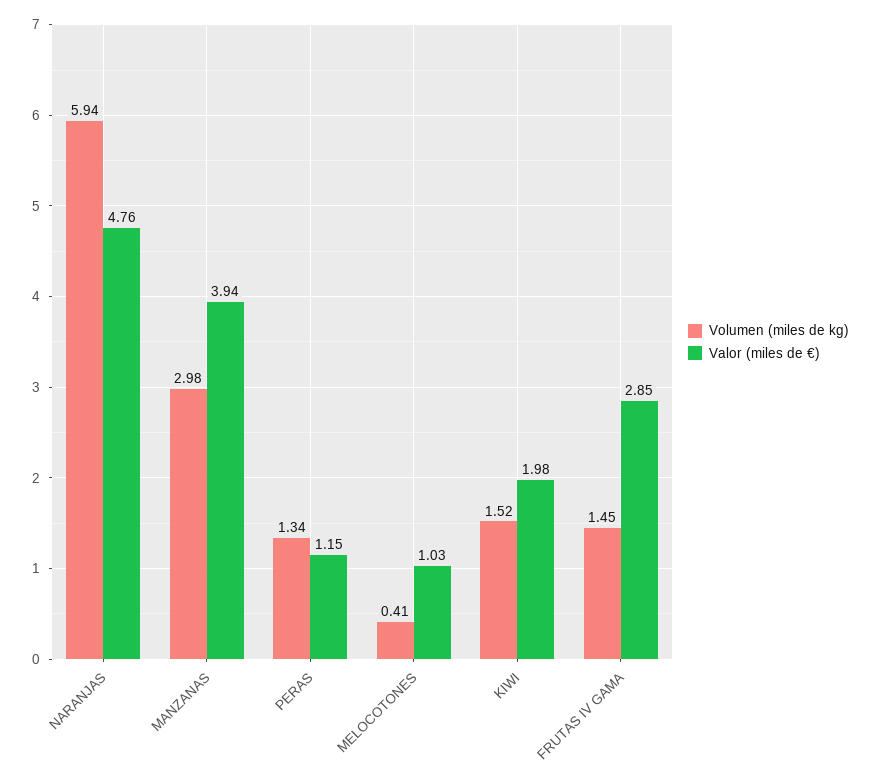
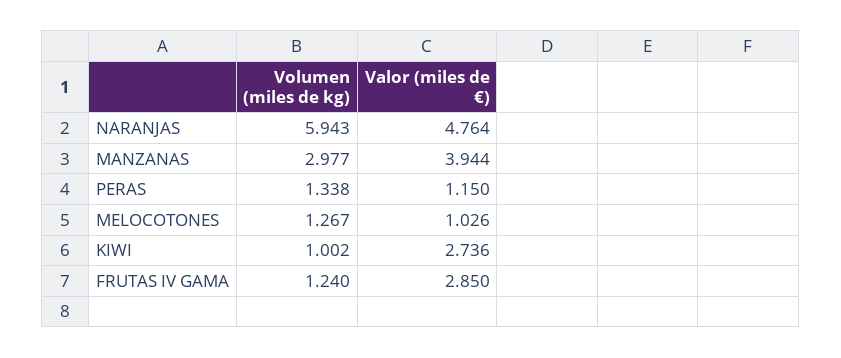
Volumen (miles de kg), MELOCOTONES: 0.41 -> 1.267
Volumen (miles de kg), KIWI: 1.52 -> 1.002
Valor (miles de €), KIWI: 1.98 -> 2.736
Volumen (miles de kg), FRUTAS IV GAMA: 1.45 -> 1.24

